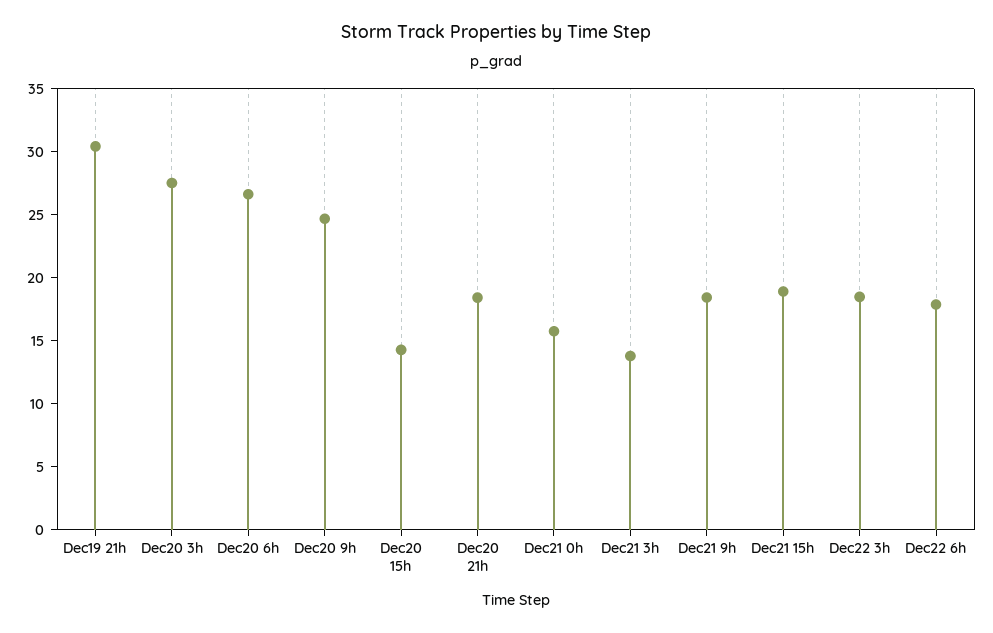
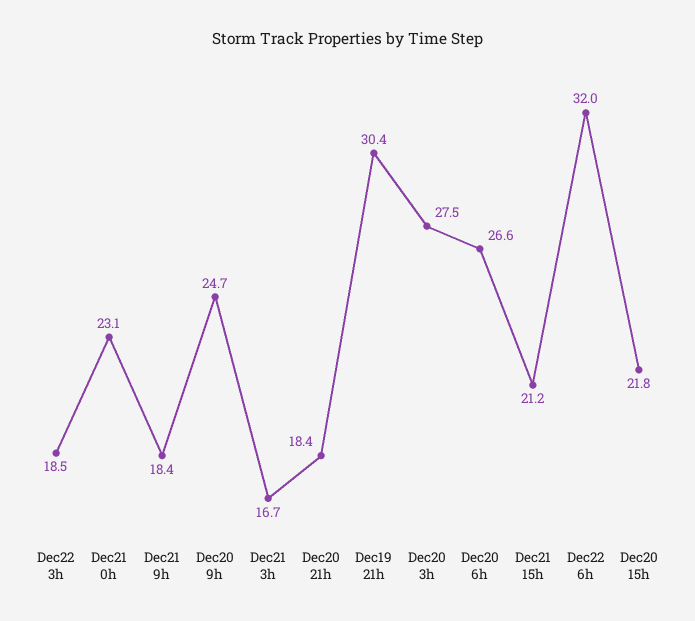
Dec20 15h: 14 -> 21.8
Dec21 0h: 16 -> 23.1
Dec21 3h: 14 -> 16.7
Dec21 15h: 19 -> 21.2
Dec22 6h: 18 -> 32

